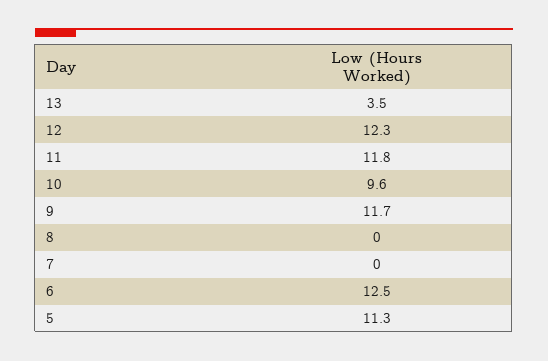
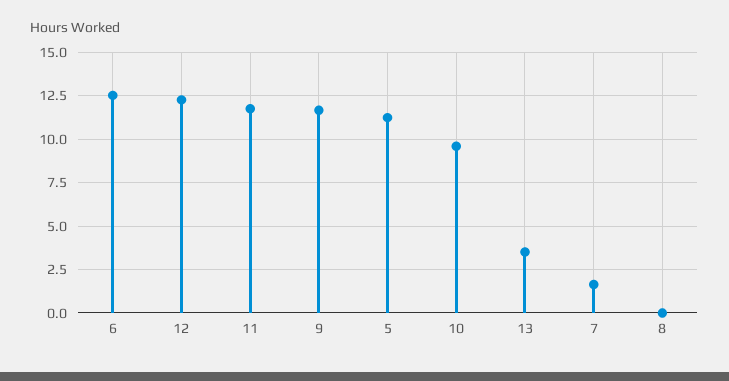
7: 0 -> 1.5

